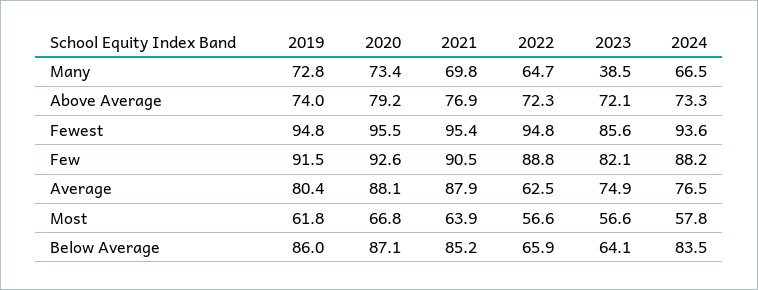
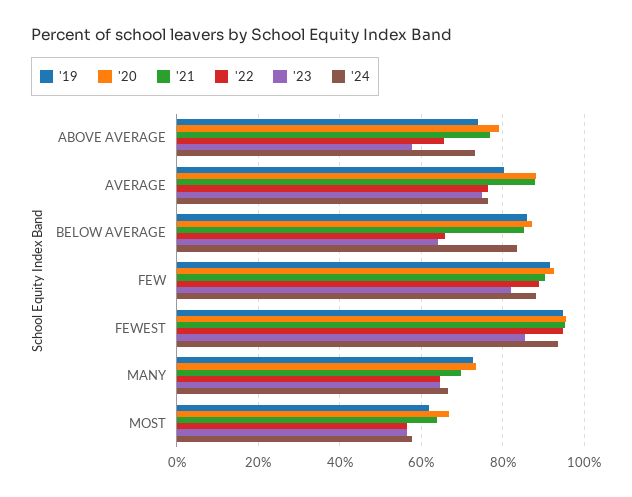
2023, Many: 38.5 -> 64
2022, Above Average: 72.3 -> 66
2023, Above Average: 72.1 -> 58
2022, Average: 62.5 -> 76

